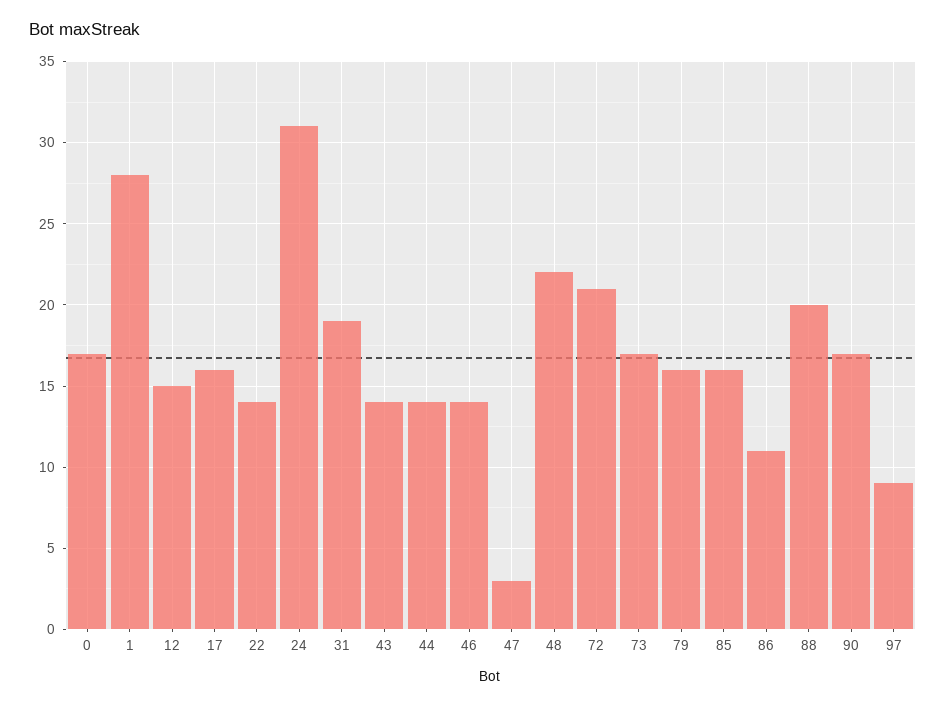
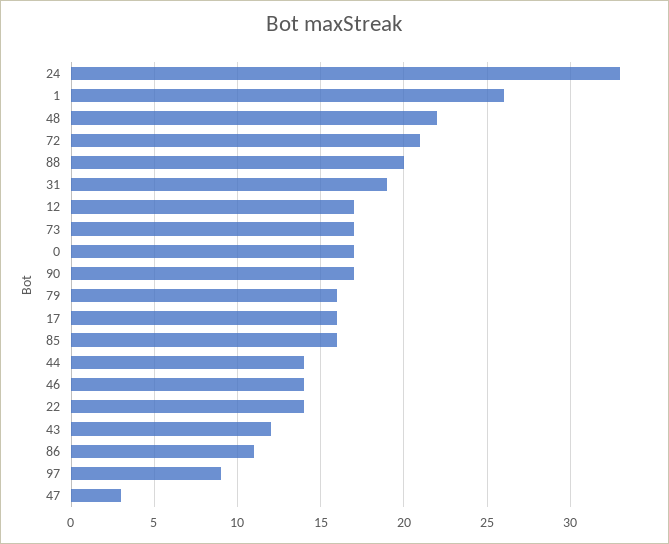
1: 28 -> 26
12: 15 -> 17
24: 31 -> 33
43: 14 -> 12

